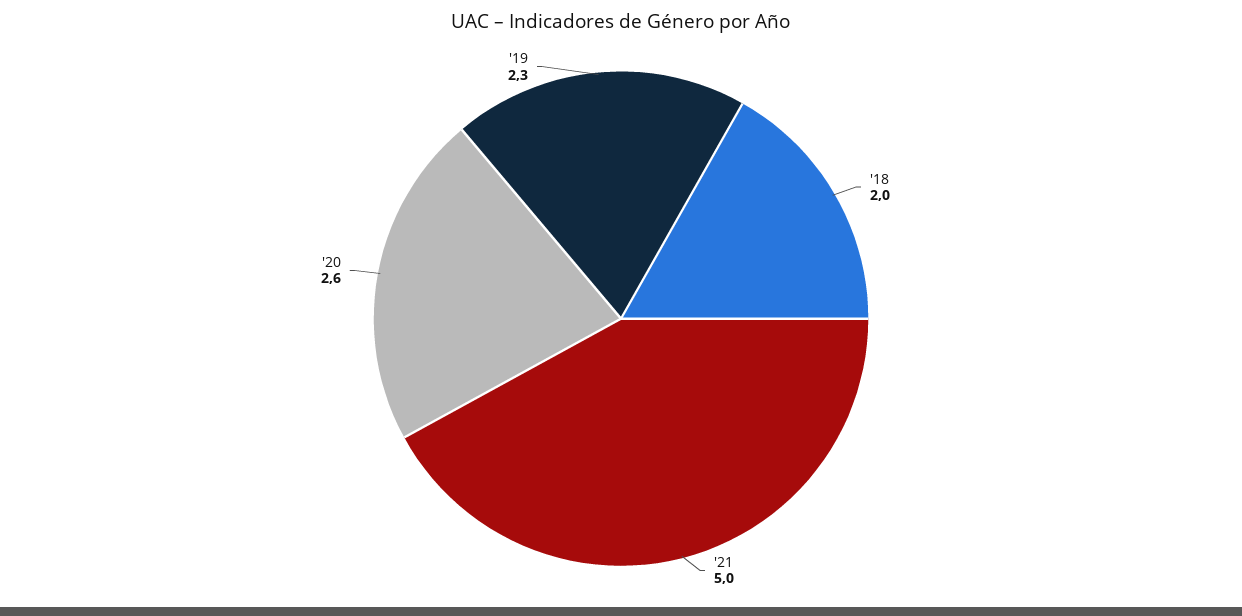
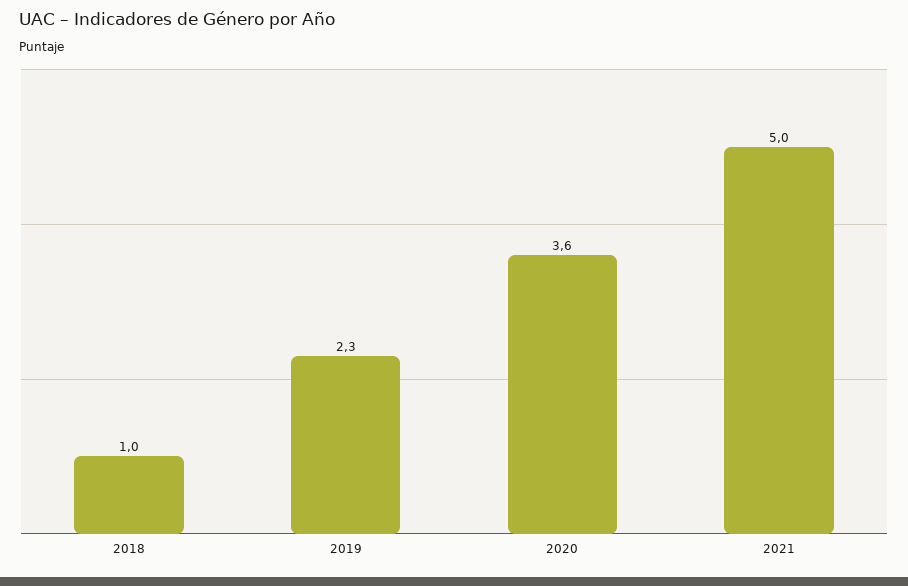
'18: 2 -> 1
'20: 2.6 -> 3.6

